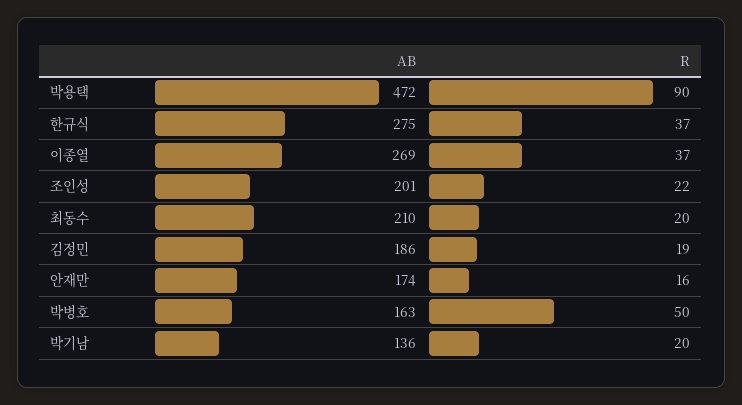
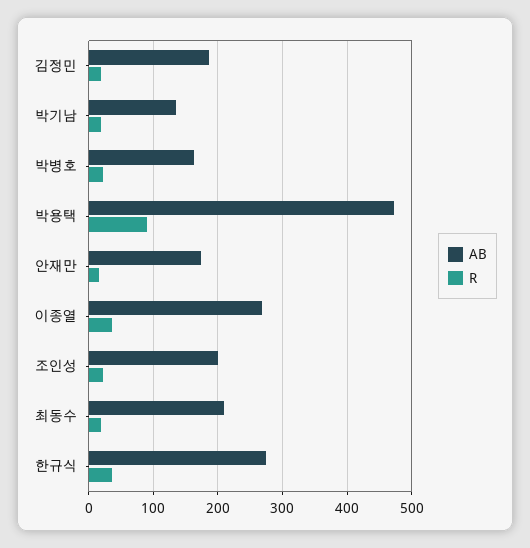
R, 박병호: 50 -> 20

